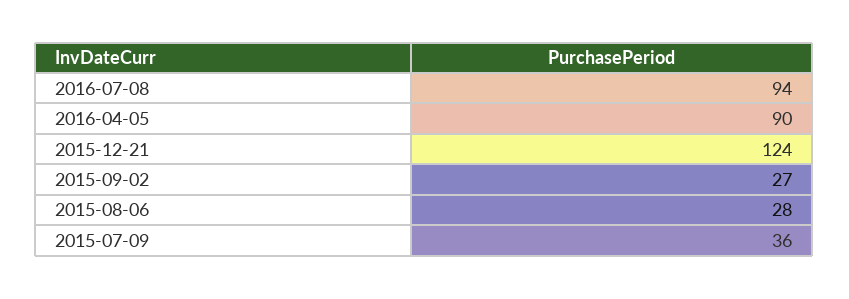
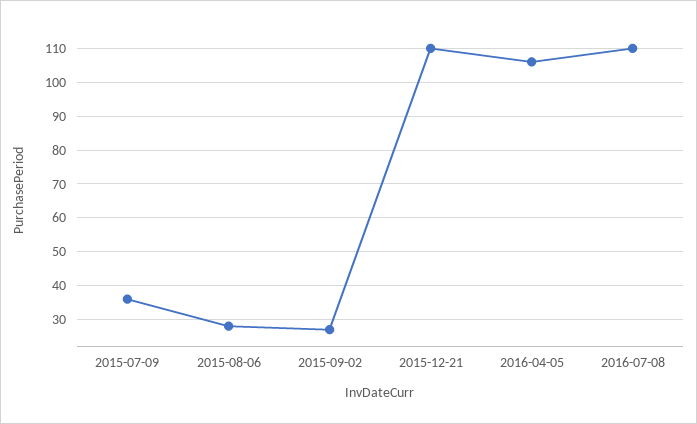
2016-07-08: 94 -> 110
2016-04-05: 90 -> 105
2015-12-21: 124 -> 110

